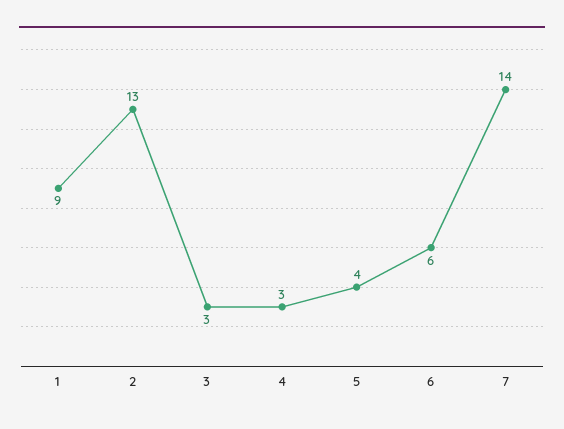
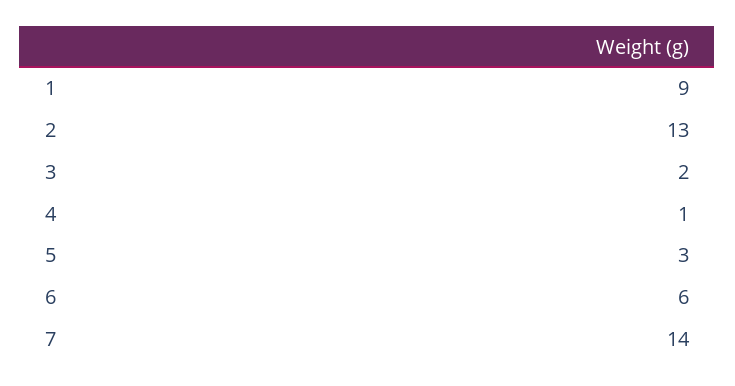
3: 3 -> 2
4: 3 -> 1
5: 4 -> 3

